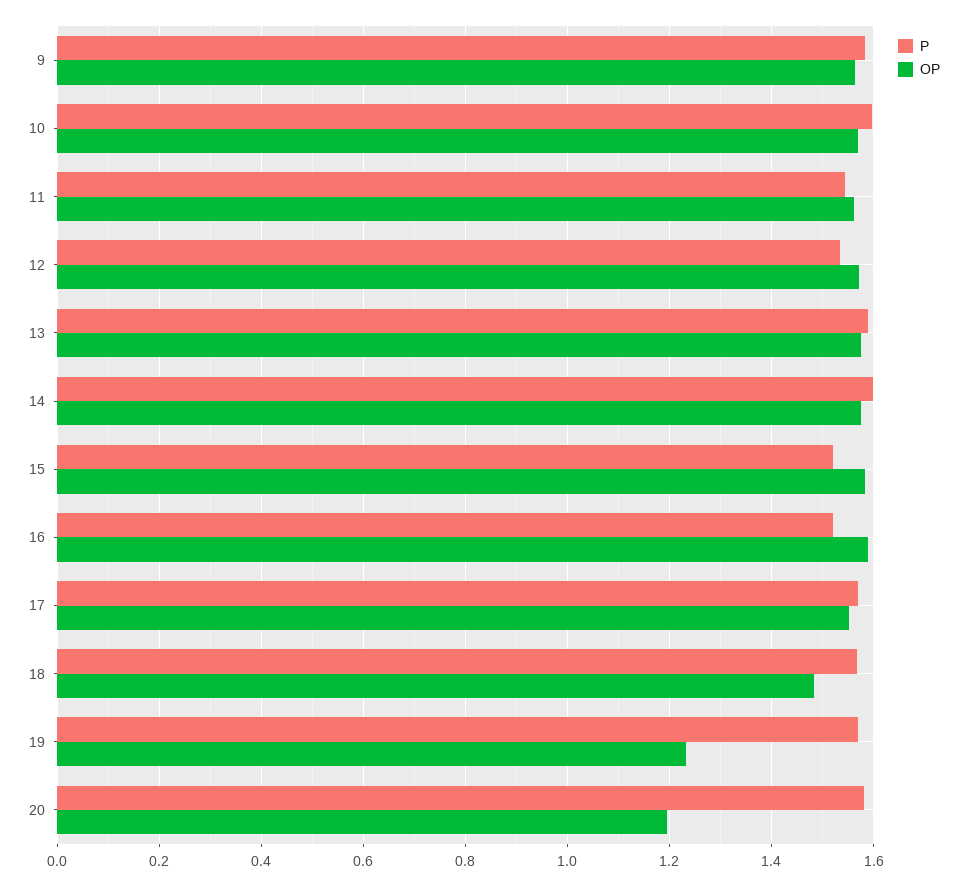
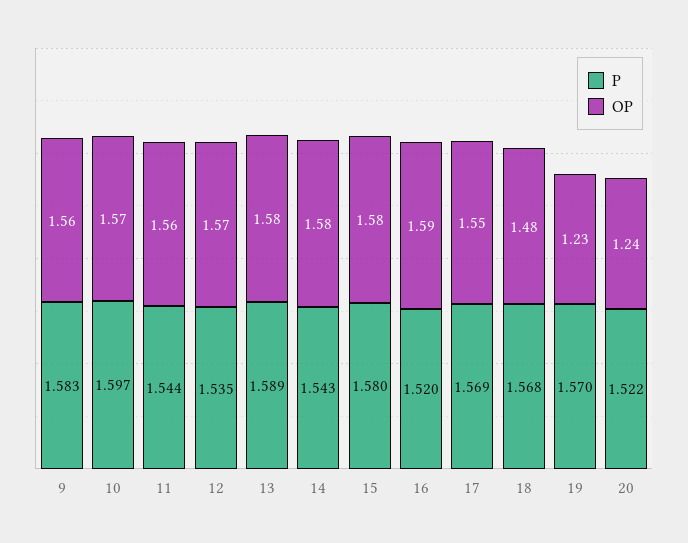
P, 14: 1.6 -> 1.543
P, 15: 1.52 -> 1.58
P, 20: 1.58 -> 1.522
OP, 20: 1.2 -> 1.24

